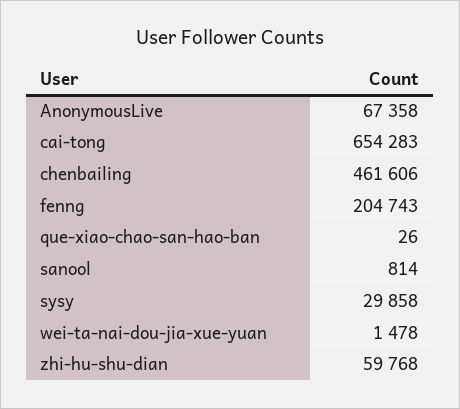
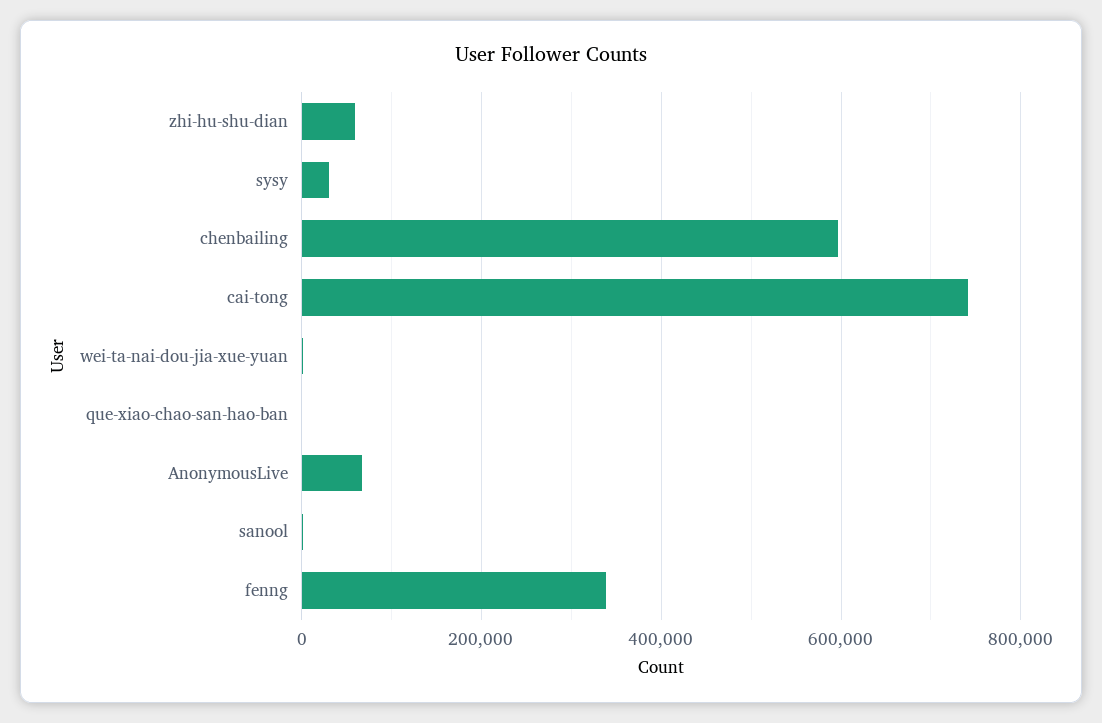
cai-tong: 654283 -> 740000
chenbailing: 461606 -> 600000
fenng: 204743 -> 340000

